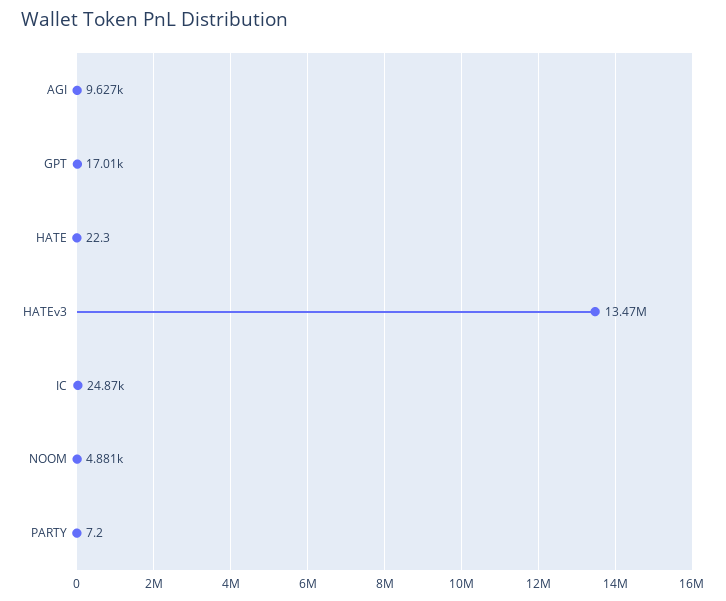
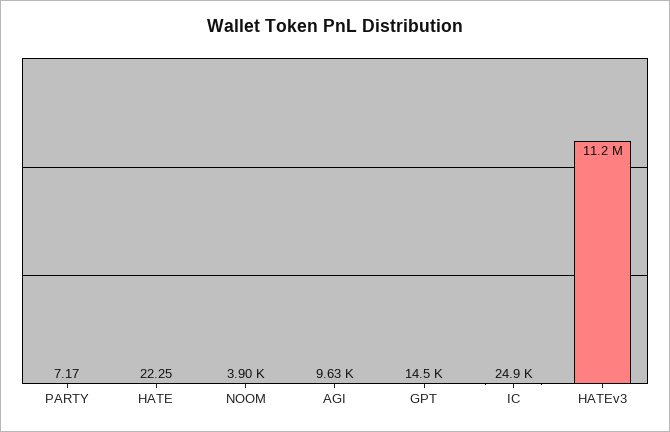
GPT: 17010 -> 14500
HATEv3: 13470000 -> 11200000
NOOM: 4881 -> 3900

